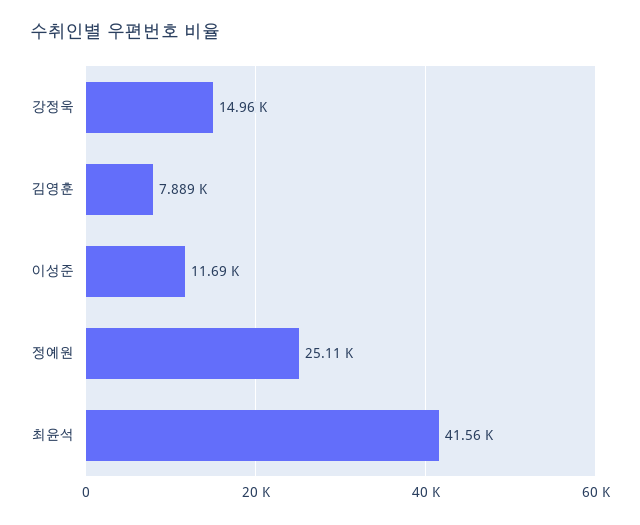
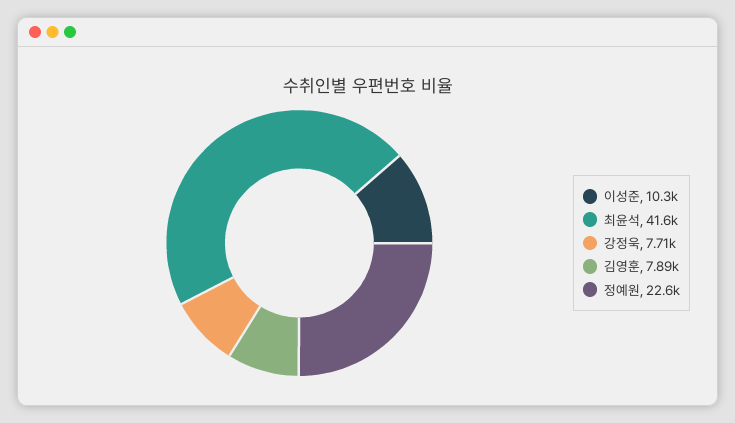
강정욱: 14960 -> 7710
이성준: 11690 -> 10300
정예원: 25110 -> 22600

